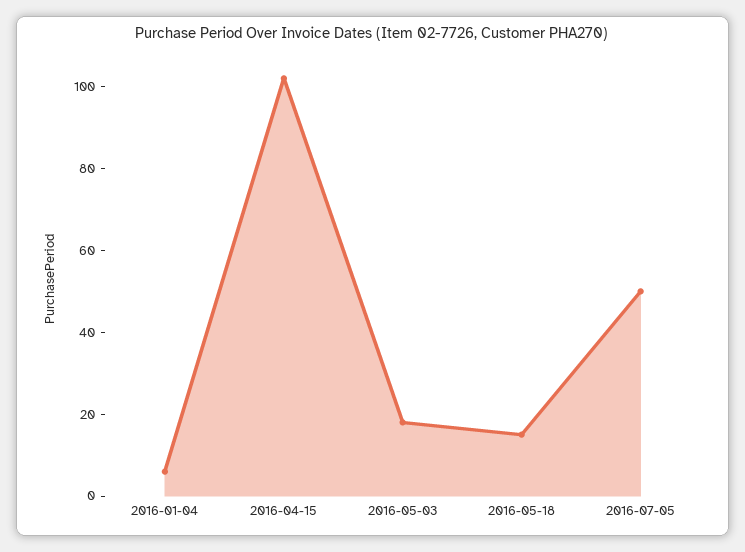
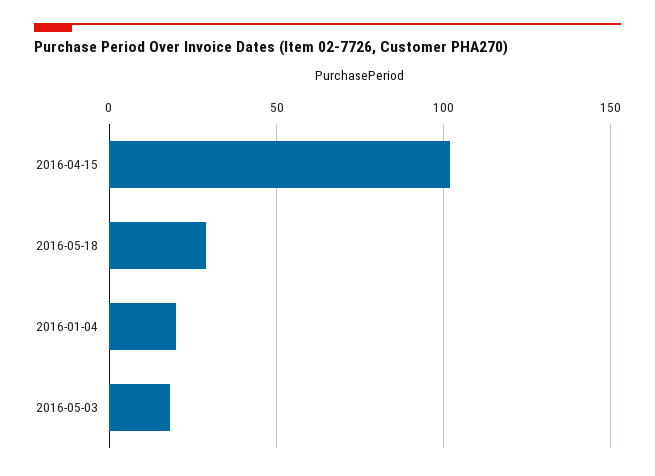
2016-01-04: 5 -> 20
2016-05-18: 15 -> 30
2016-07-05: 50 -> none

